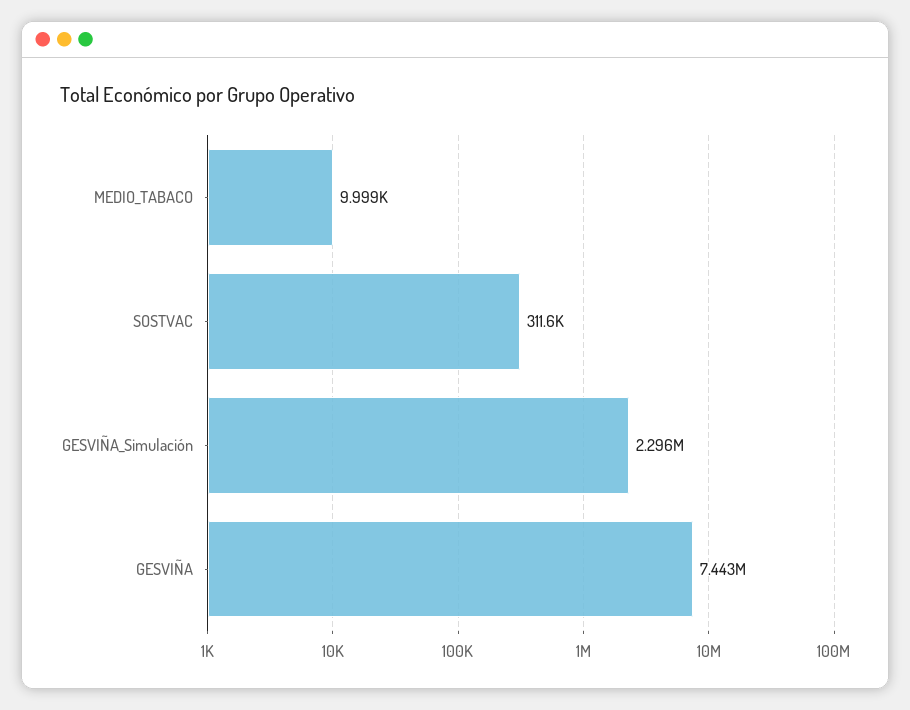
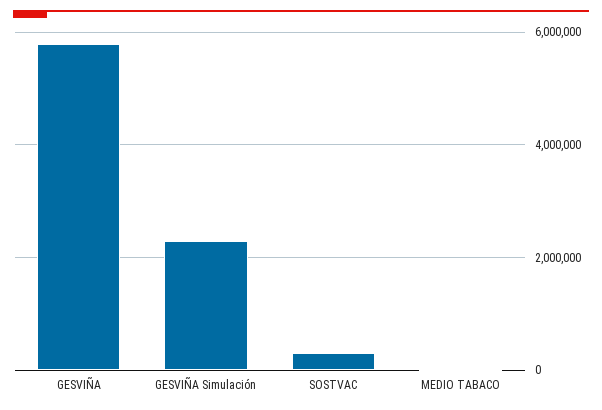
GESVIÑA: 7443000 -> 5800000

